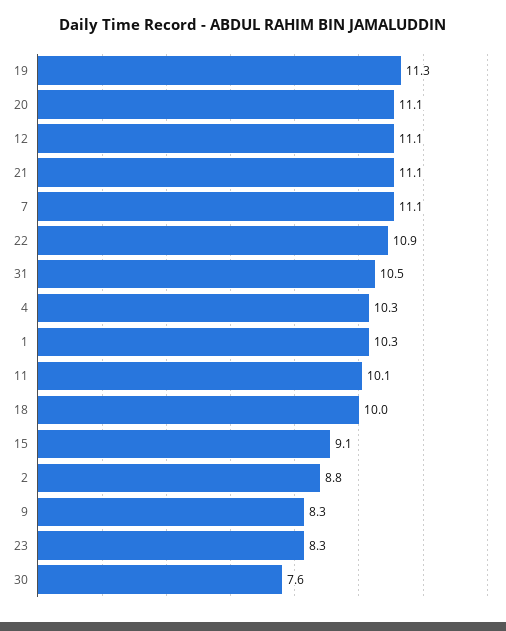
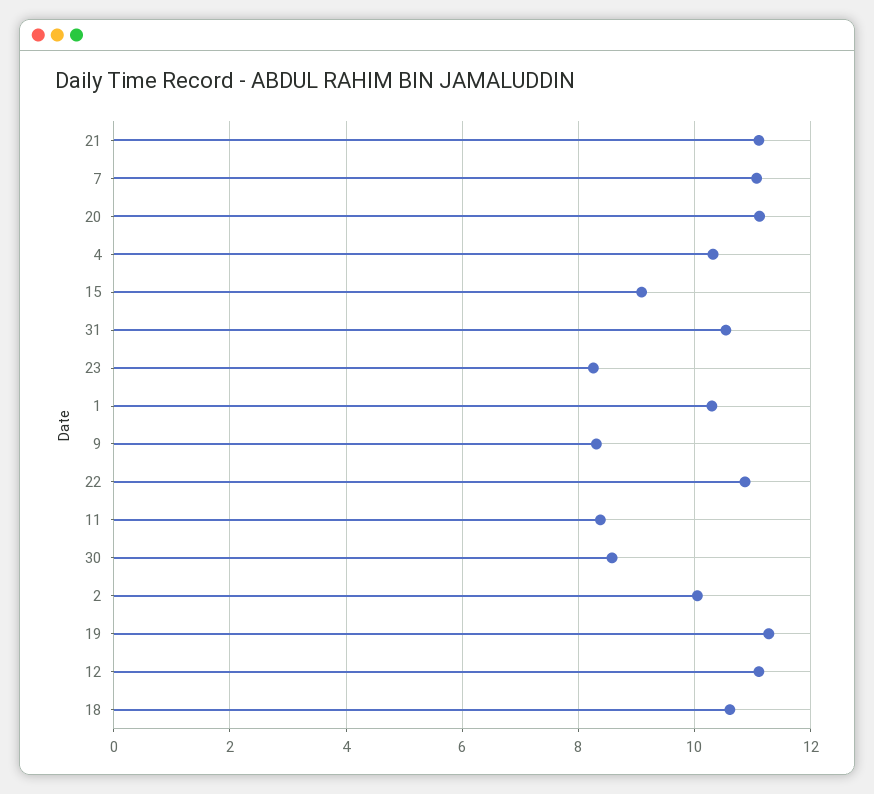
11: 10.1 -> 8.4
18: 10 -> 10.6
2: 8.8 -> 10
30: 7.6 -> 8.6

